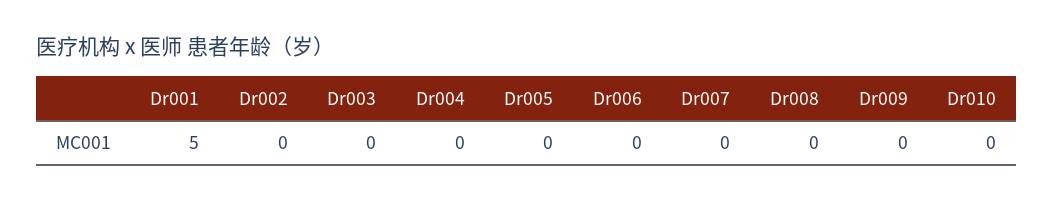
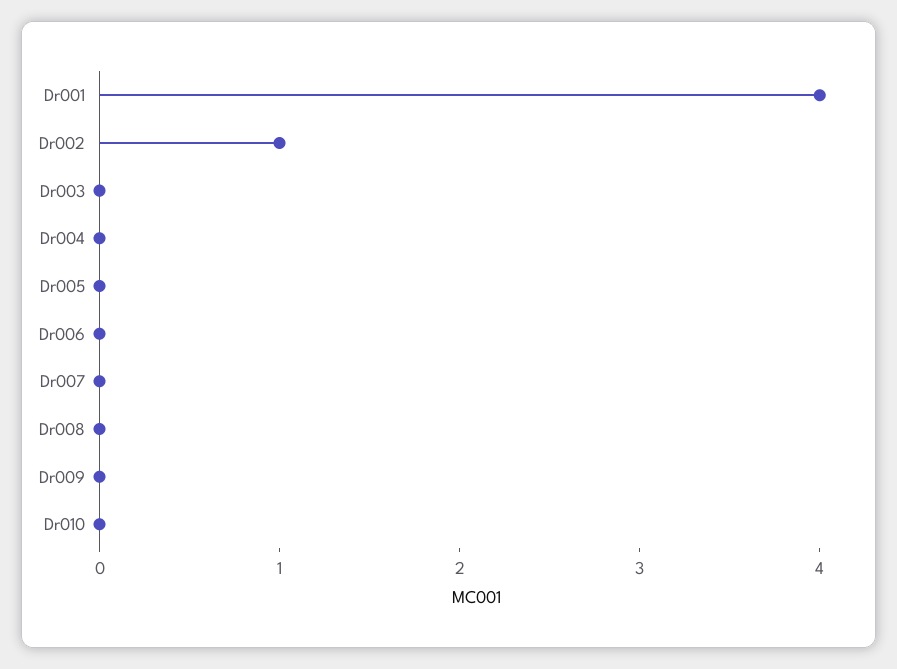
Dr001: 5 -> 4
Dr002: 0 -> 1

